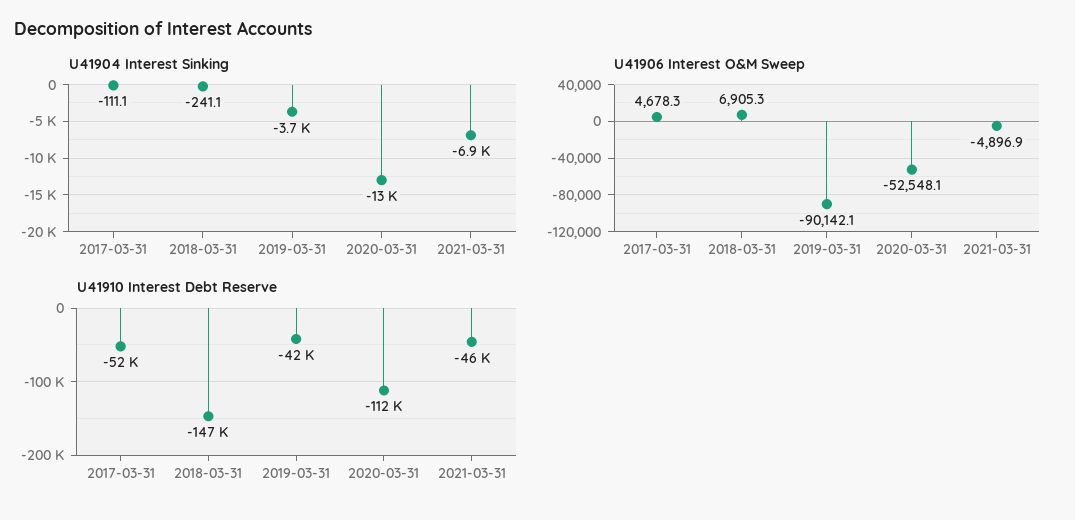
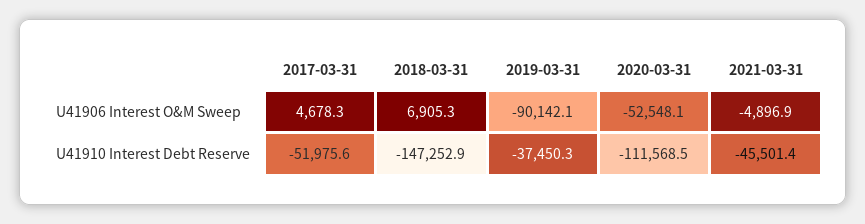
U41904 Interest Sinking, 2017-03-31: -111.1 -> none
U41904 Interest Sinking, 2018-03-31: -241.1 -> none
U41904 Interest Sinking, 2019-03-31: -3700 -> none
U41904 Interest Sinking, 2020-03-31: -13000 -> none
U41904 Interest Sinking, 2021-03-31: -6900 -> none
U41910 Interest Debt Reserve, 2019-03-31: -42000 -> -37450.3

